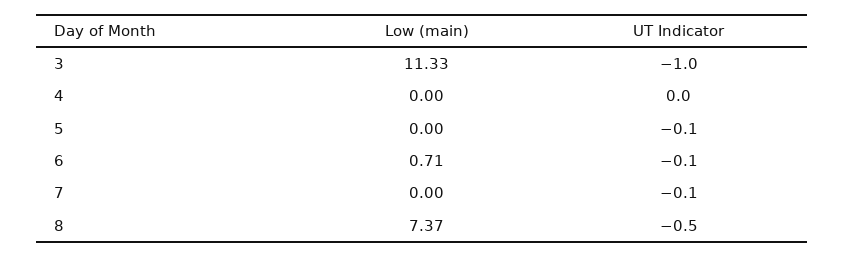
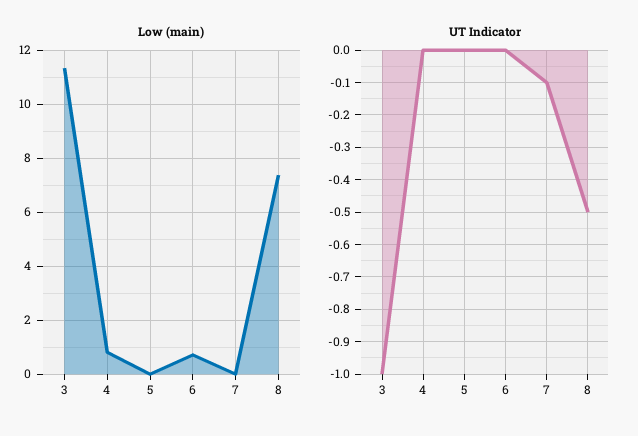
Low (main), 4: 0 -> 0.75
UT Indicator, 5: -0.1 -> 0
UT Indicator, 6: -0.1 -> 0

